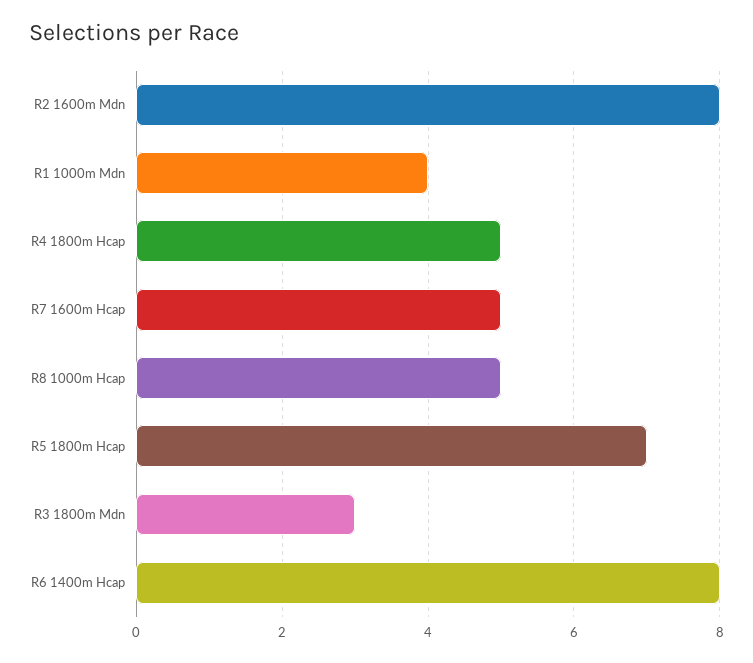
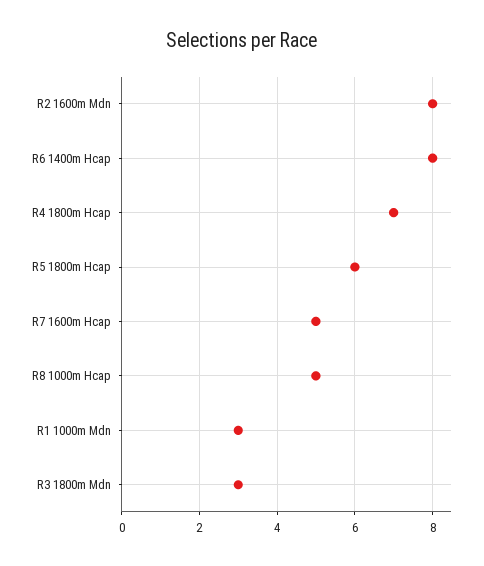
R1 1000m Mdn: 4 -> 3
R4 1800m Hcap: 5 -> 7
R5 1800m Hcap: 7 -> 6

